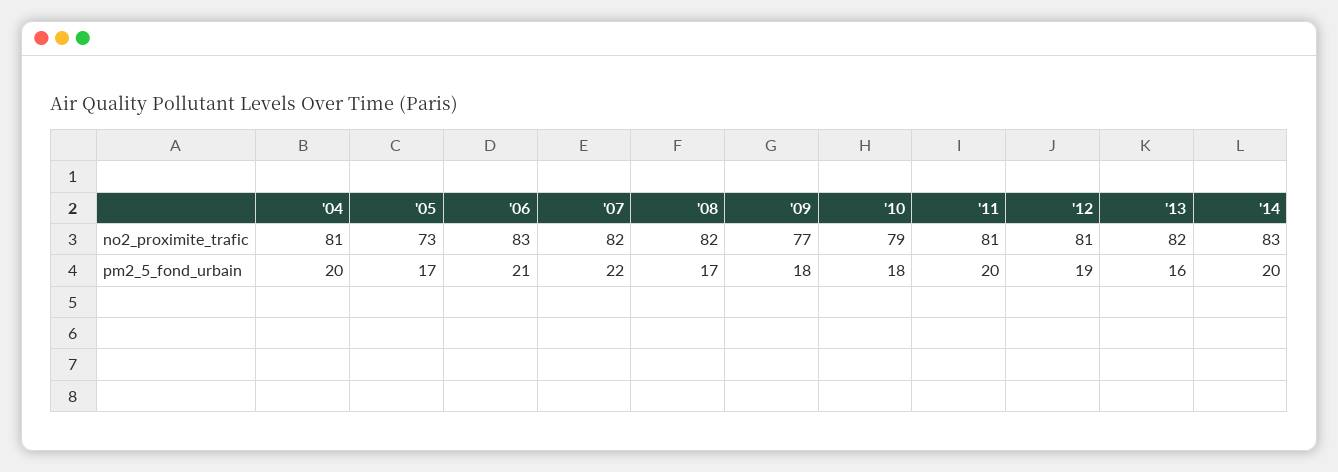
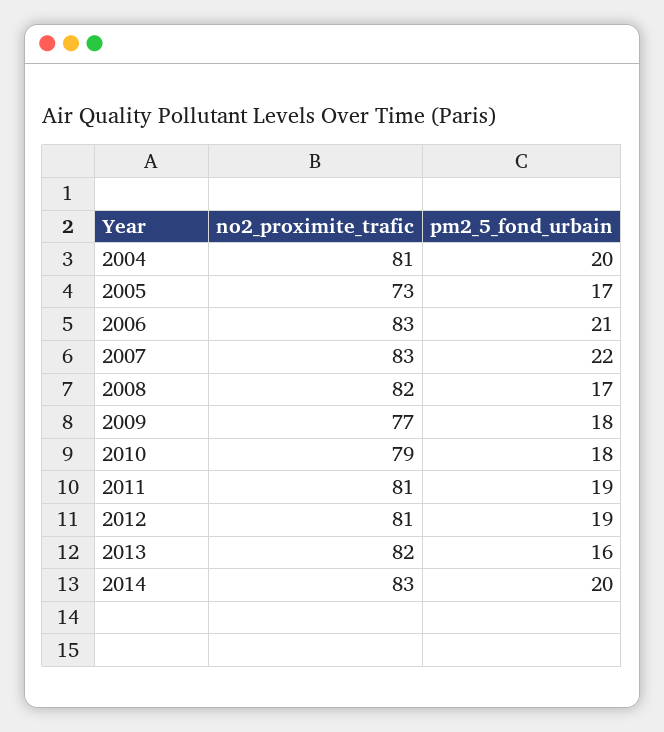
'07, no2_proximite_trafic: 82 -> 83
'11, pm2_5_fond_urbain: 20 -> 19

